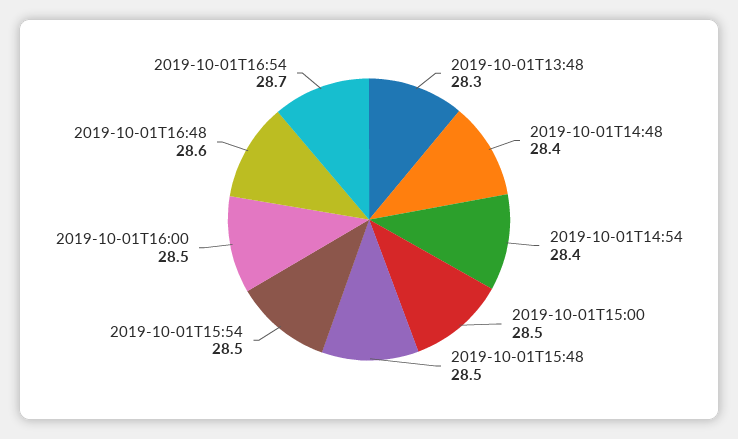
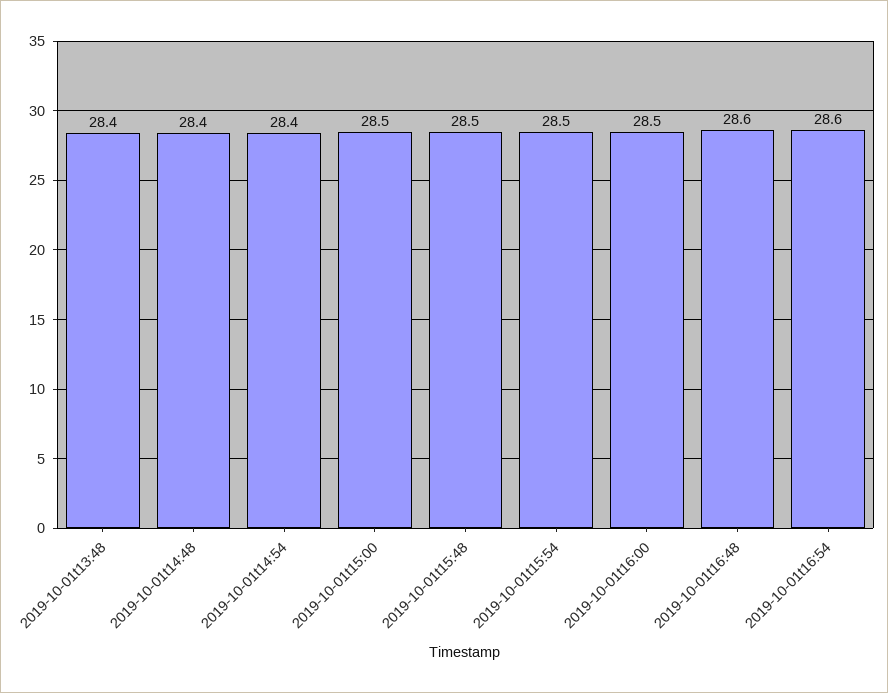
2019-10-01T13:48: 28.3 -> 28.4
2019-10-01T16:54: 28.7 -> 28.6

